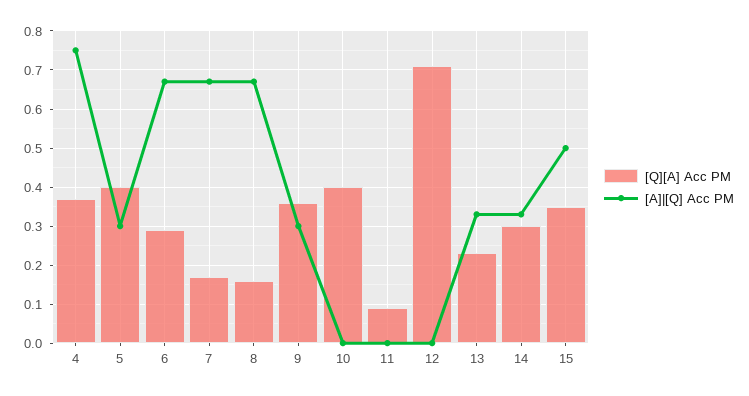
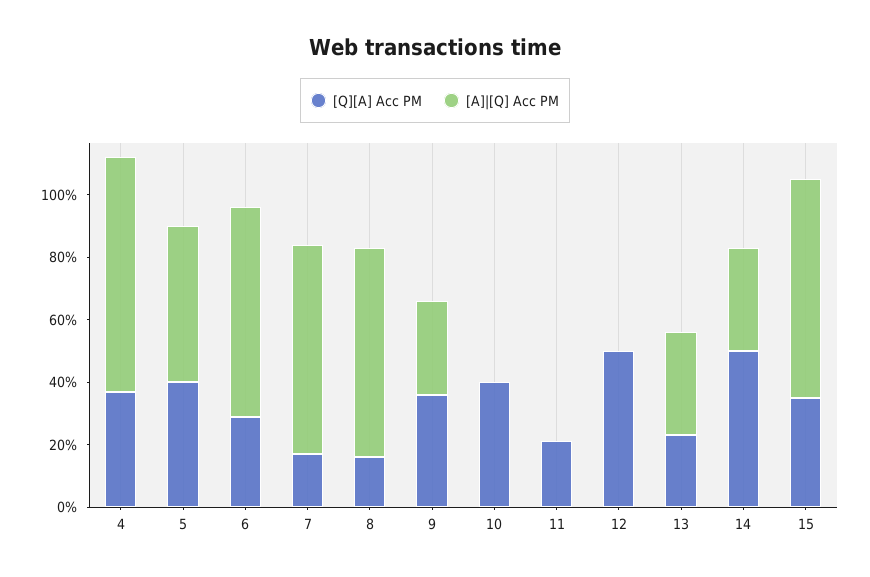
[A]|[Q] Acc PM, 5: 0.3 -> 0.5
[Q][A] Acc PM, 11: 0.1 -> 0.2
[Q][A] Acc PM, 12: 0.7 -> 0.5
[Q][A] Acc PM, 14: 0.3 -> 0.5
[A]|[Q] Acc PM, 15: 0.5 -> 0.7

